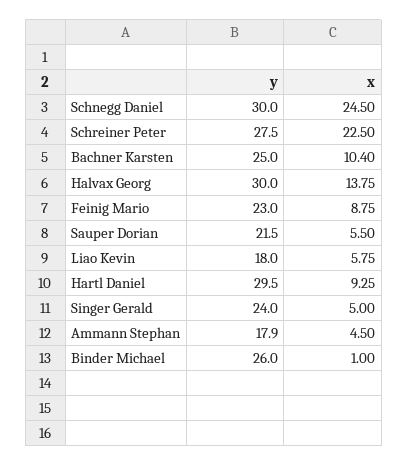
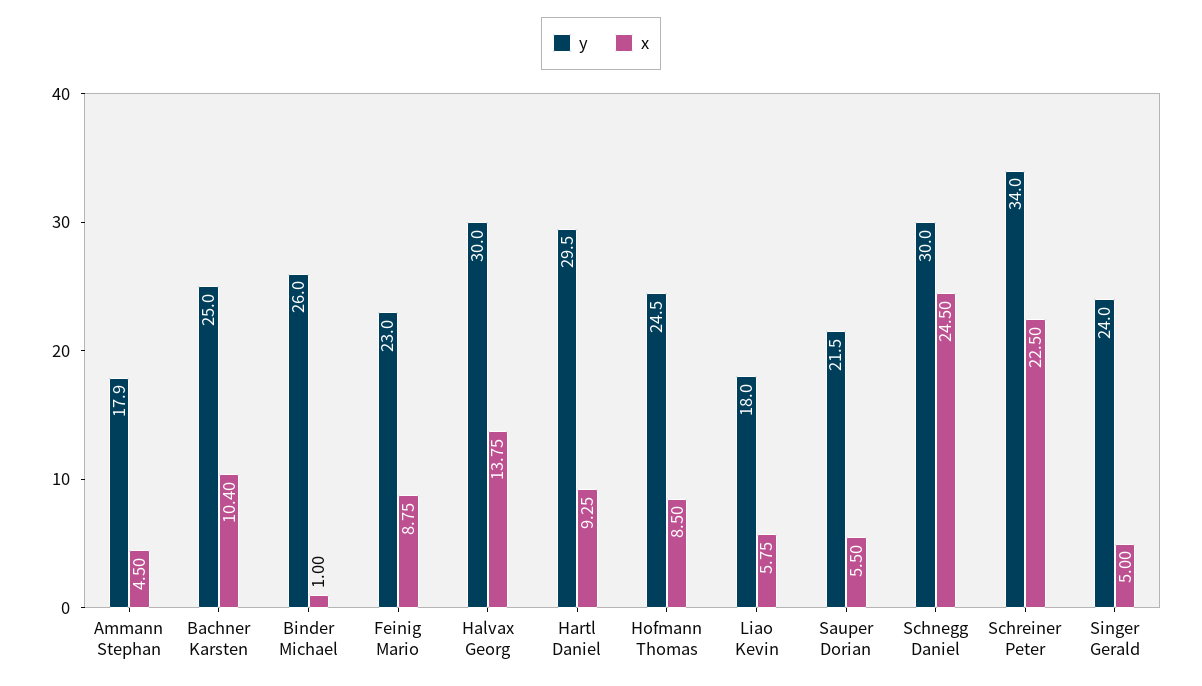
y, Schreiner Peter: 27.5 -> 34
y, Hofmann Thomas: none -> 24.5
x, Hofmann Thomas: none -> 8.5

